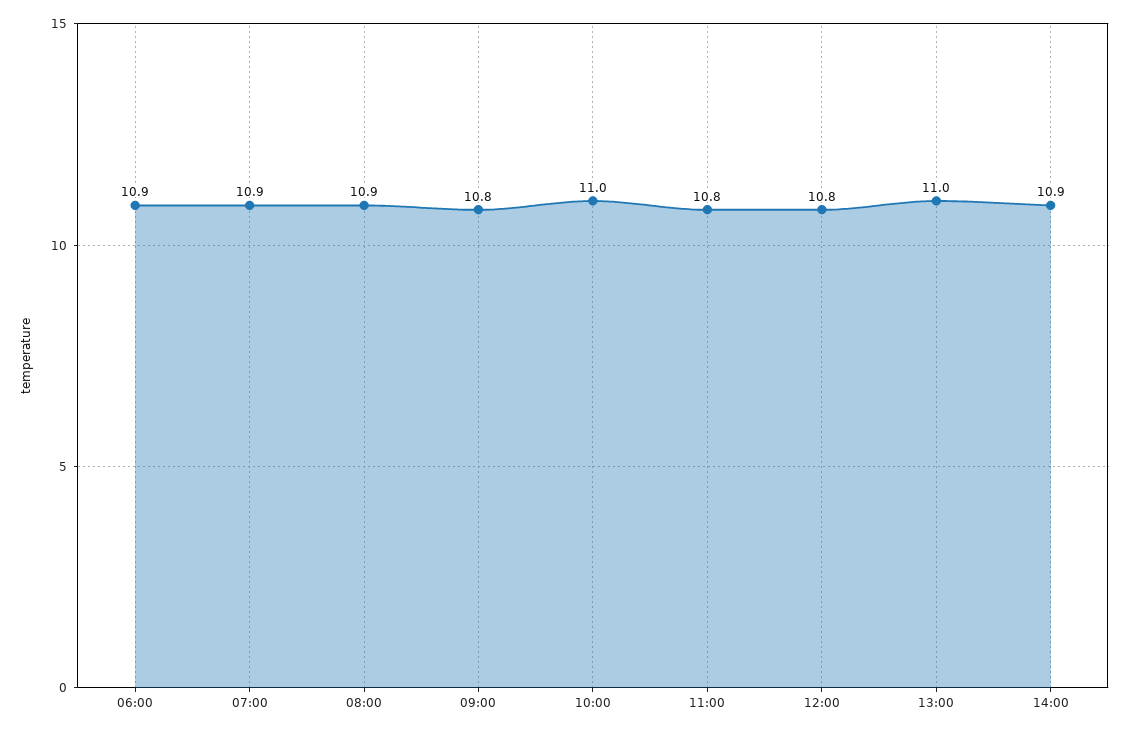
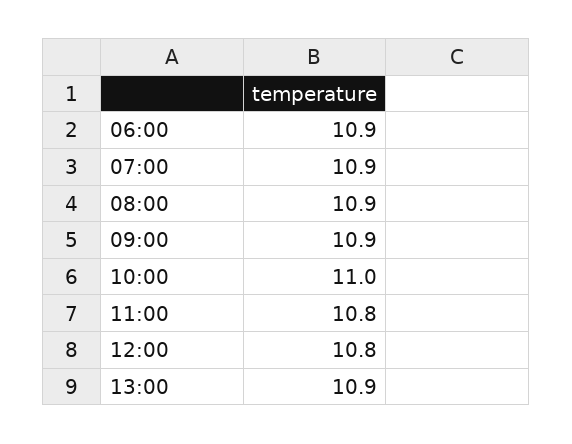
09:00: 10.8 -> 10.9
13:00: 11 -> 10.9
14:00: 10.9 -> none

